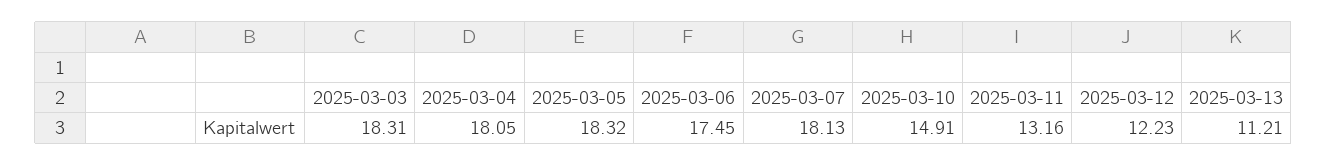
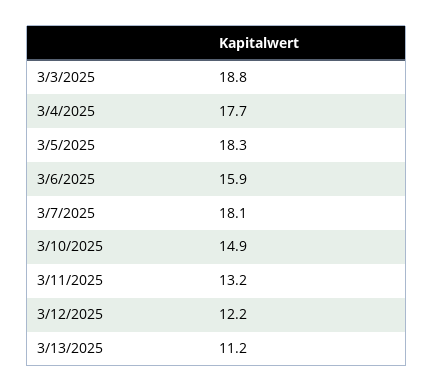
2025-03-03: 18.31 -> 18.8
2025-03-04: 18.05 -> 17.7
2025-03-06: 17.45 -> 15.9

